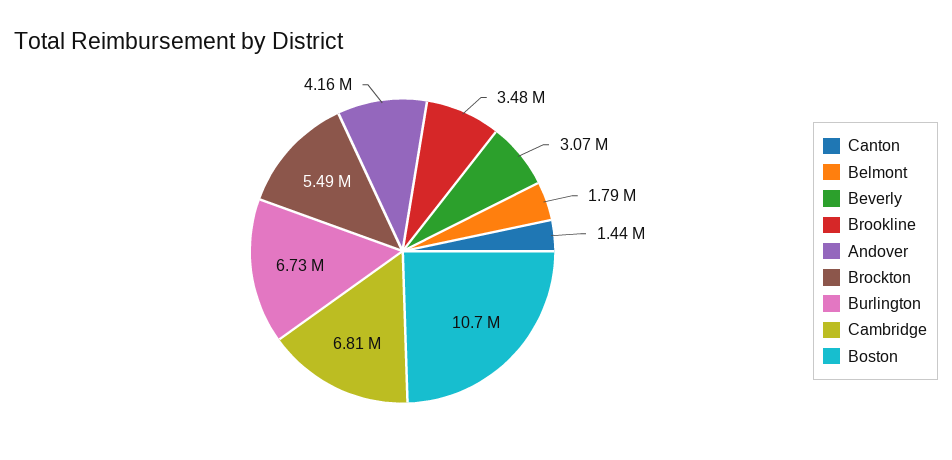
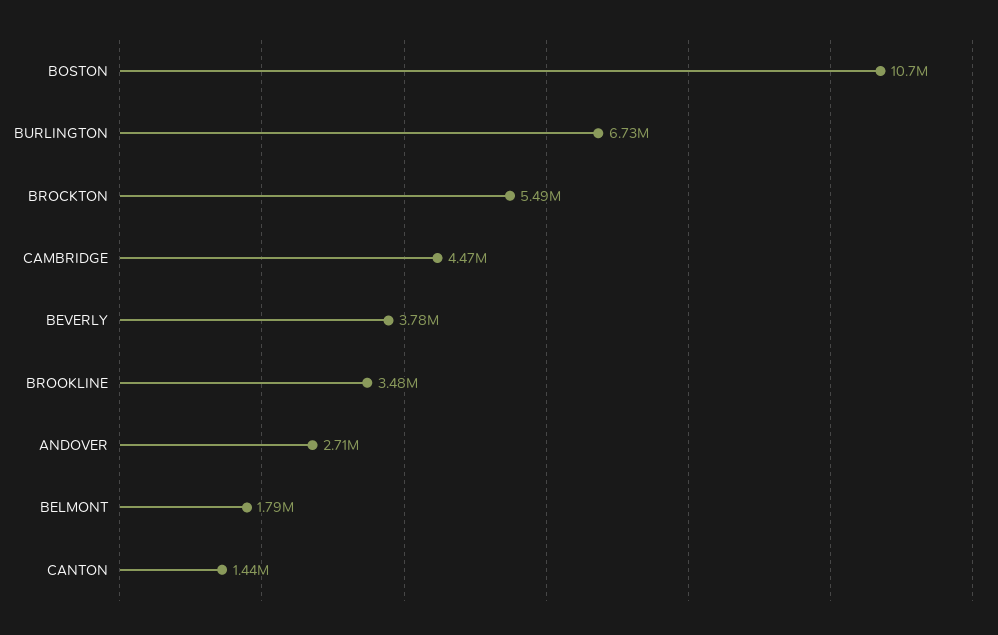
Beverly: 3070000 -> 3780000
Andover: 4160000 -> 2710000
Cambridge: 6810000 -> 4470000

